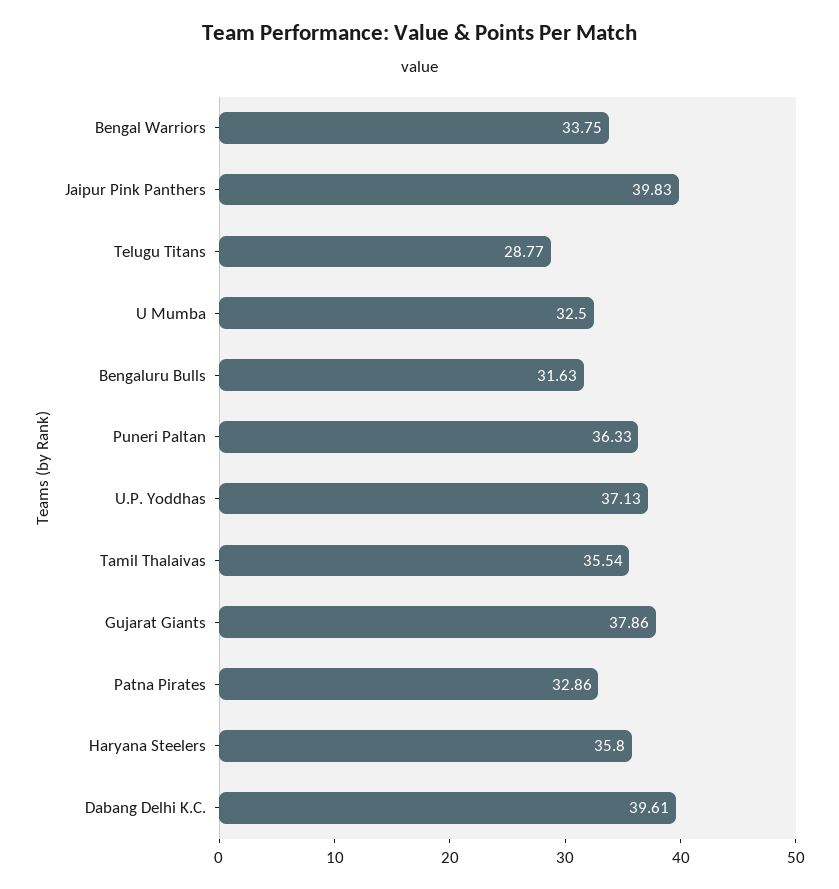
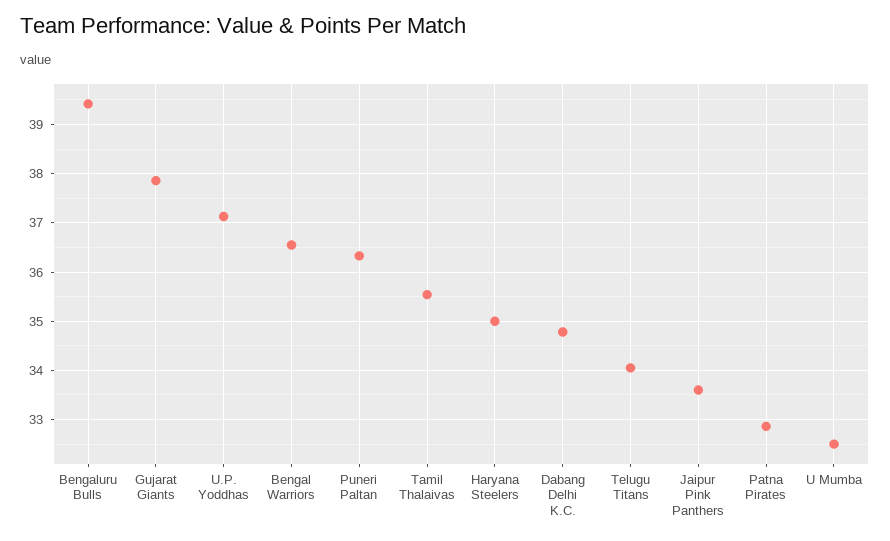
Bengal Warriors: 33.75 -> 36.6
Jaipur Pink Panthers: 39.83 -> 33.6
Telugu Titans: 28.77 -> 34
Bengaluru Bulls: 31.63 -> 39.4
Haryana Steelers: 35.8 -> 35
Dabang Delhi K.C.: 39.61 -> 34.8

